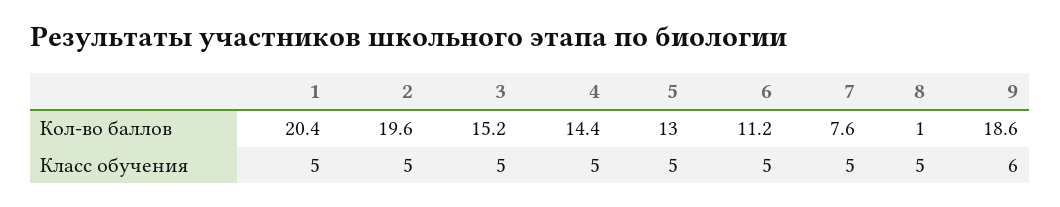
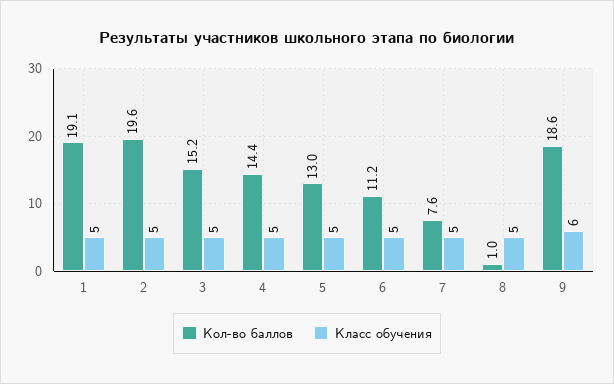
Кол-во баллов, 1: 20.4 -> 19.1

